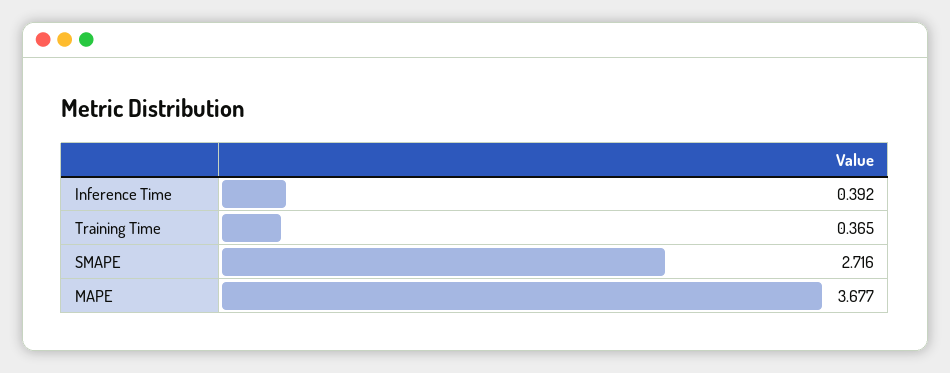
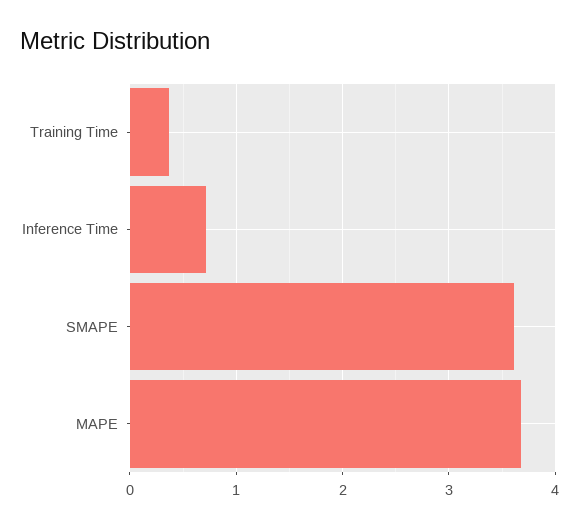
Inference Time: 0.392 -> 0.7
SMAPE: 2.716 -> 3.6

